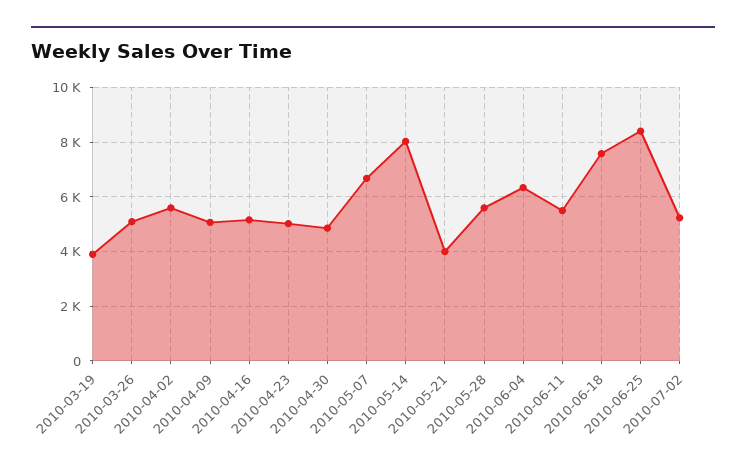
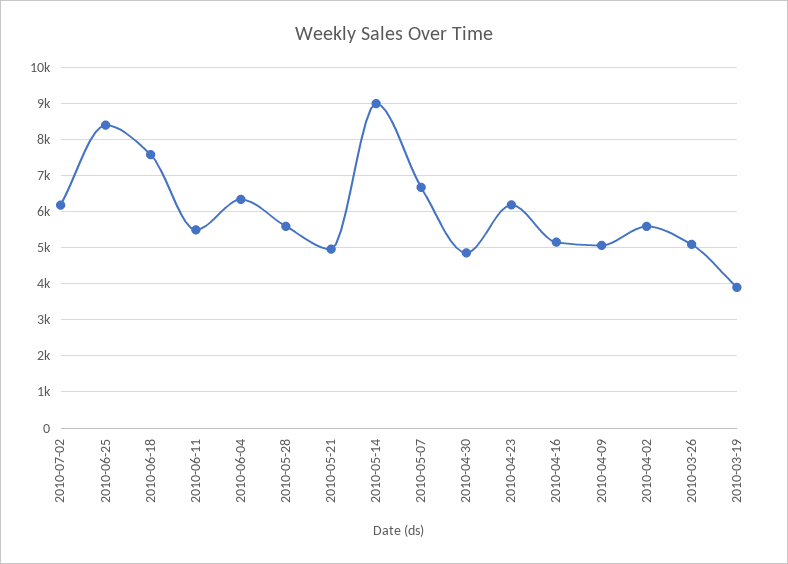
2010-04-23: 5000 -> 6200
2010-05-14: 8000 -> 9000
2010-05-21: 4000 -> 5000
2010-07-02: 5250 -> 6200

